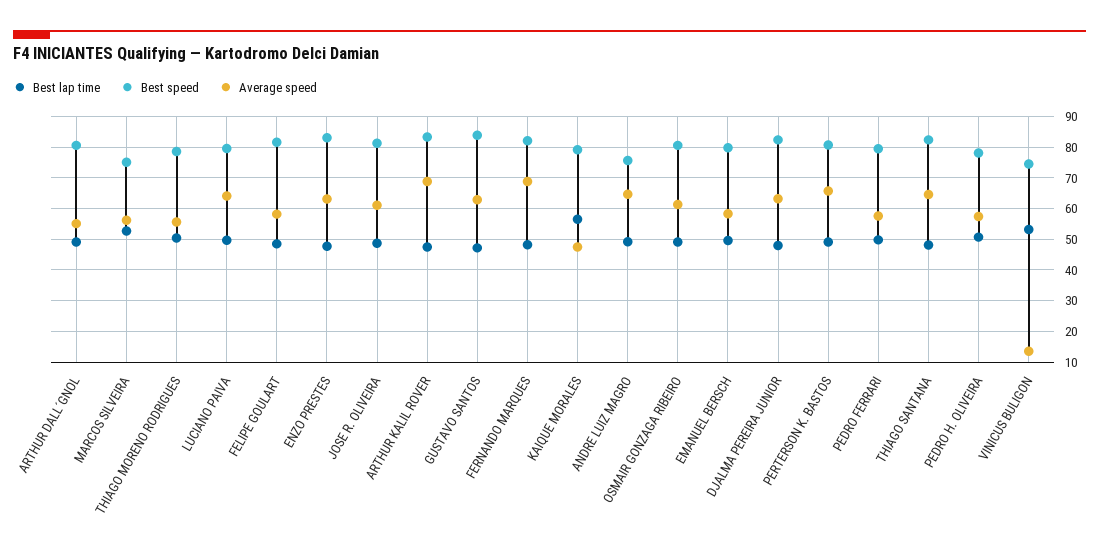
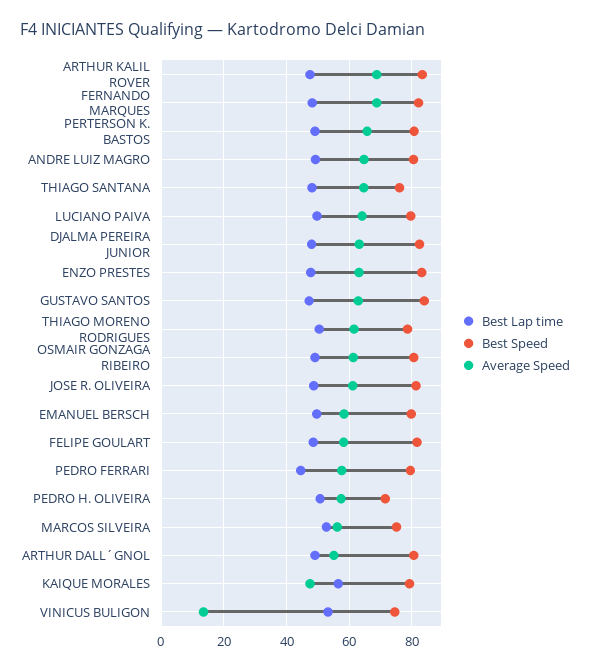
Average speed, THIAGO MORENO RODRIGUES: 56 -> 62
Best speed, ANDRE LUIZ MAGRO: 76 -> 80
Best lap time, PEDRO FERRARI: 50 -> 44
Best speed, THIAGO SANTANA: 82 -> 76
Best speed, PEDRO H. OLIVEIRA: 78 -> 72

